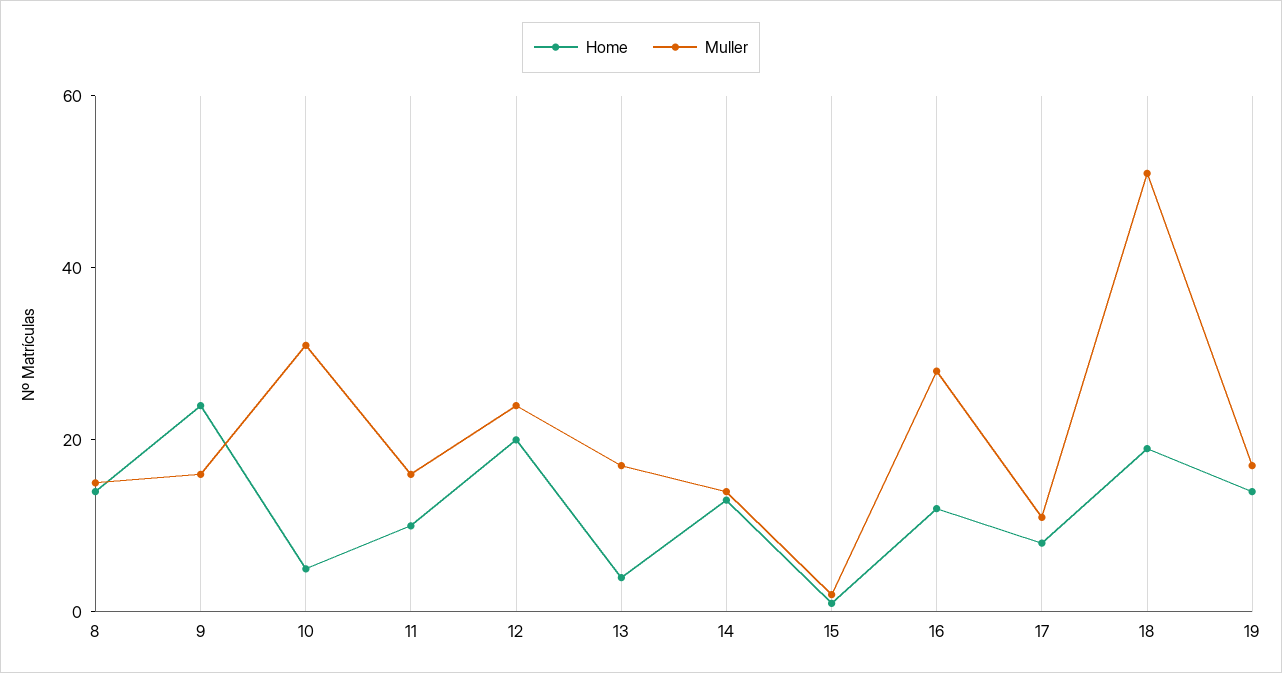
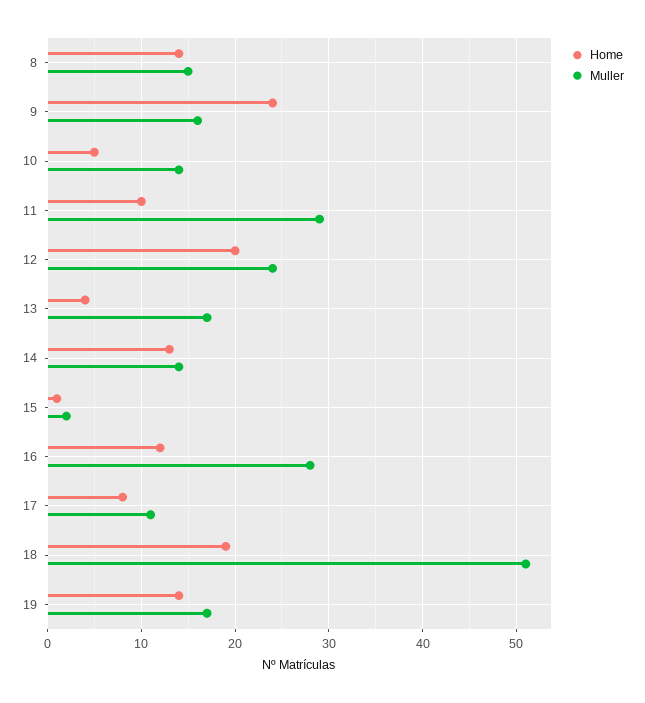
Muller, 10: 30 -> 14
Muller, 11: 15 -> 29

